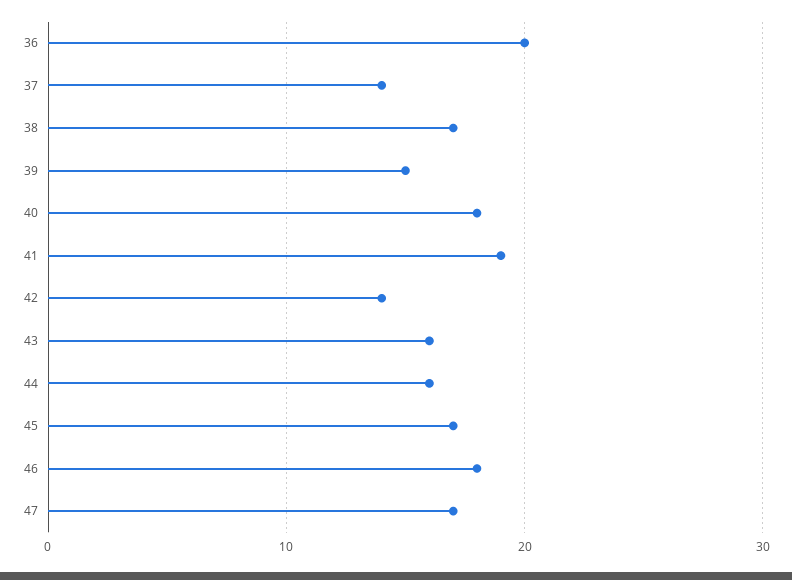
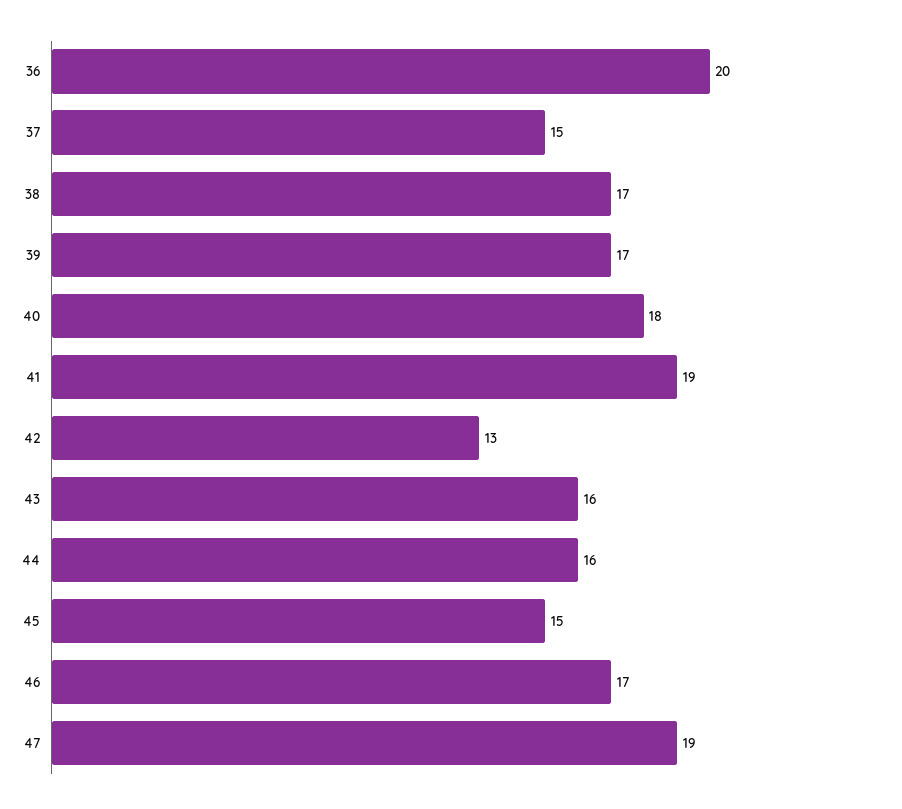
37: 14 -> 15
39: 15 -> 17
42: 14 -> 13
45: 17 -> 15
46: 18 -> 17
47: 17 -> 19

